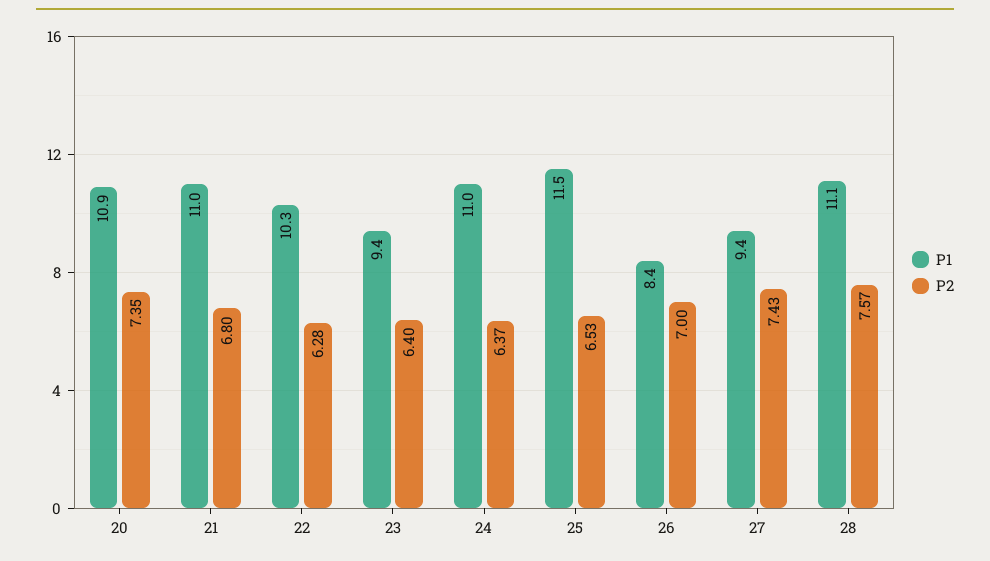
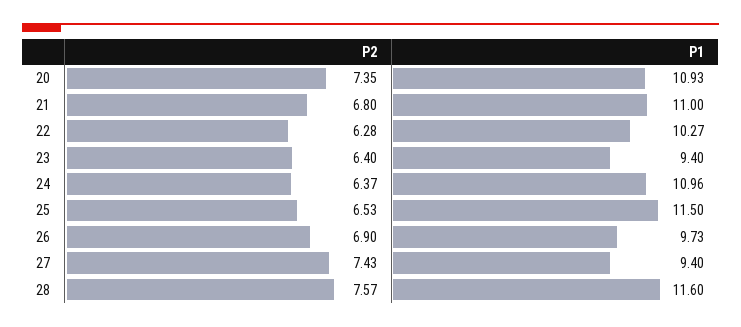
P1, 26: 8.4 -> 9.73
P2, 26: 7 -> 6.9
P1, 28: 11.1 -> 11.6

